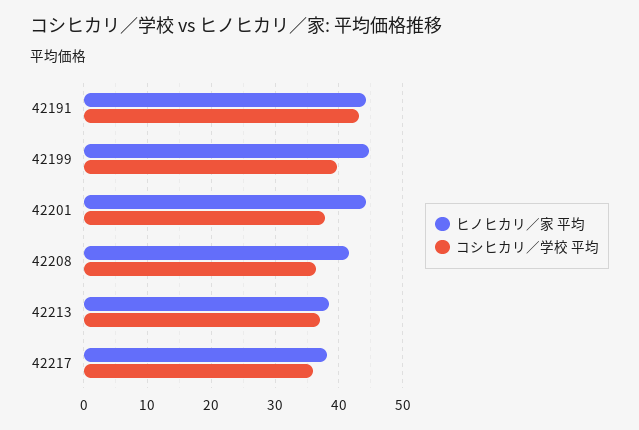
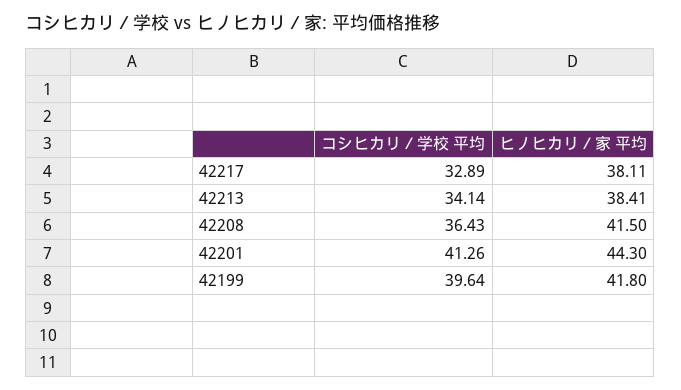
ヒノヒカリ／家 平均, 42191: 44 -> none
コシヒカリ／学校 平均, 42191: 43 -> none
ヒノヒカリ／家 平均, 42199: 45 -> 41.8
コシヒカリ／学校 平均, 42201: 38 -> 41.26
コシヒカリ／学校 平均, 42213: 37 -> 34.14
コシヒカリ／学校 平均, 42217: 36 -> 32.89

